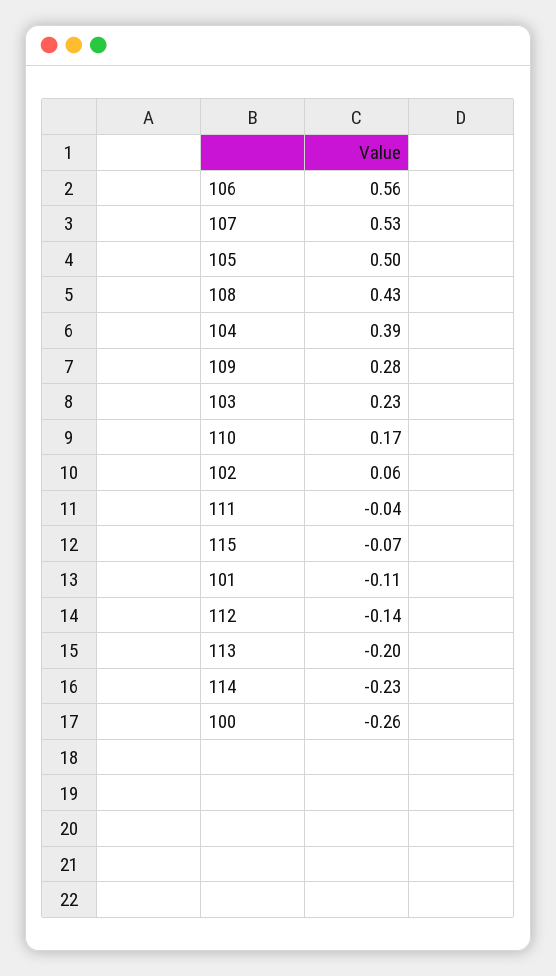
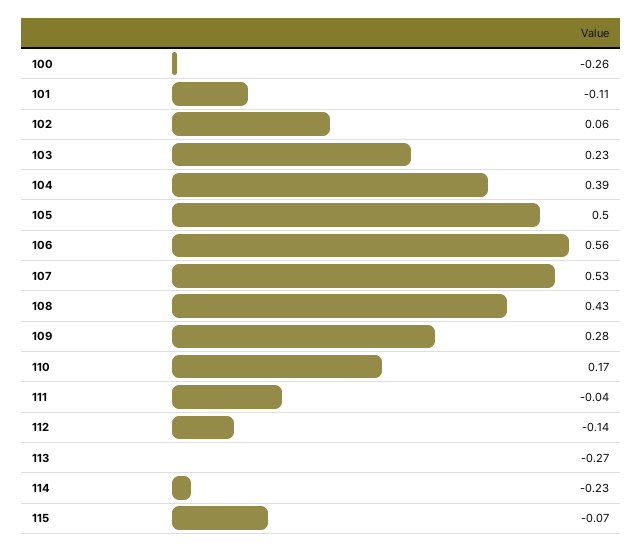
113: -0.2 -> -0.27

